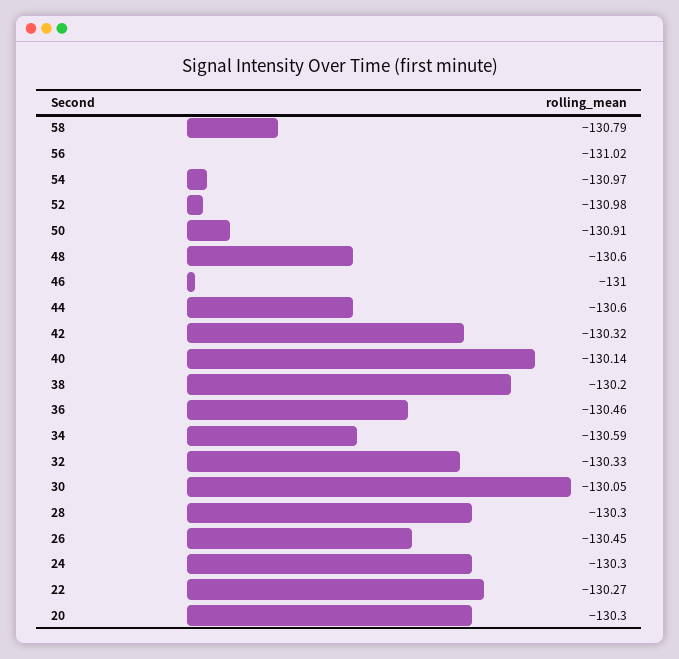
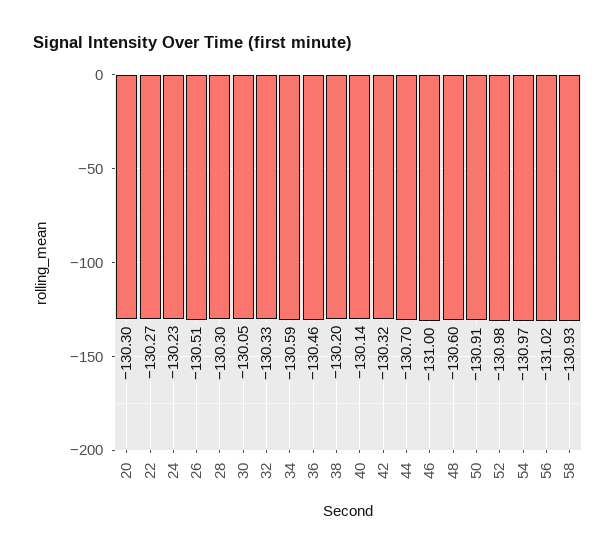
58: -130.79 -> -130.93
44: -130.6 -> -130.7
26: -130.45 -> -130.51
24: -130.3 -> -130.23

